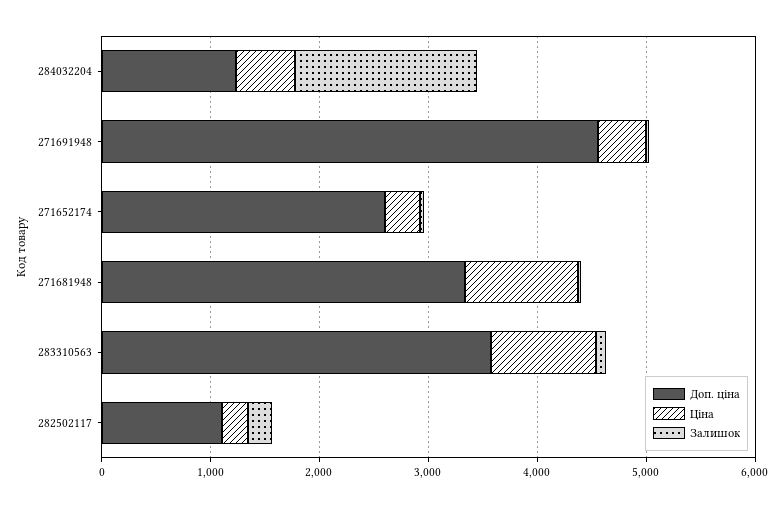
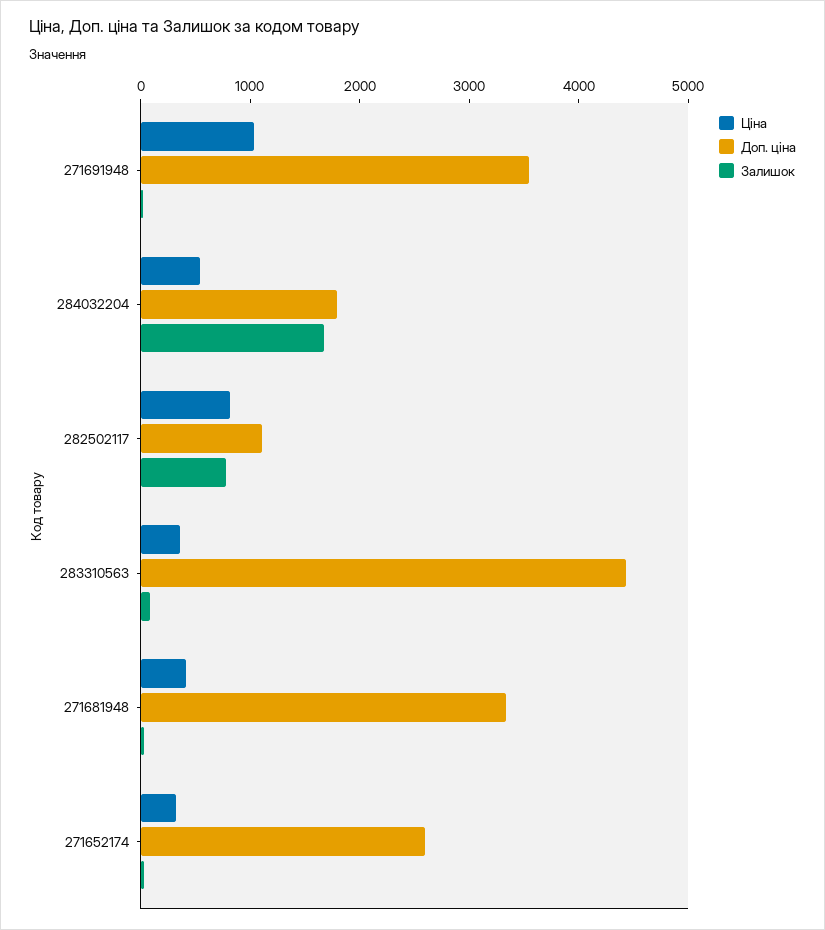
Доп. ціна, 284032204: 1200 -> 1800
Доп. ціна, 271691948: 4600 -> 3600
Ціна, 271691948: 400 -> 1000
Ціна, 271681948: 1000 -> 400
Доп. ціна, 283310563: 3600 -> 4400
Ціна, 283310563: 1000 -> 400
Ціна, 282502117: 200 -> 800
Залишок, 282502117: 200 -> 800

